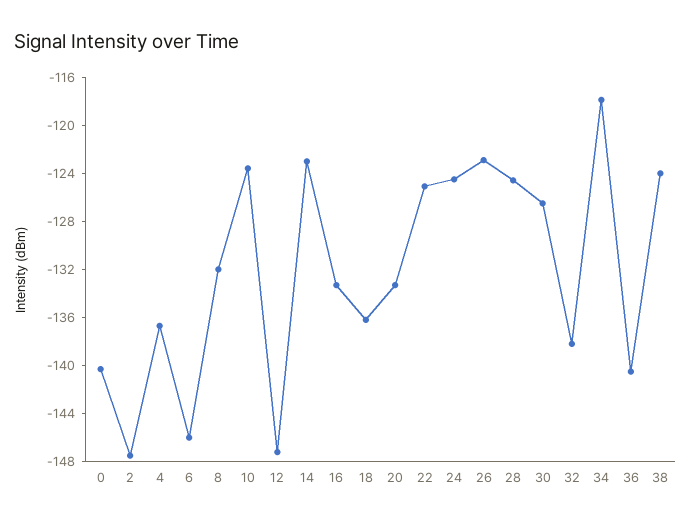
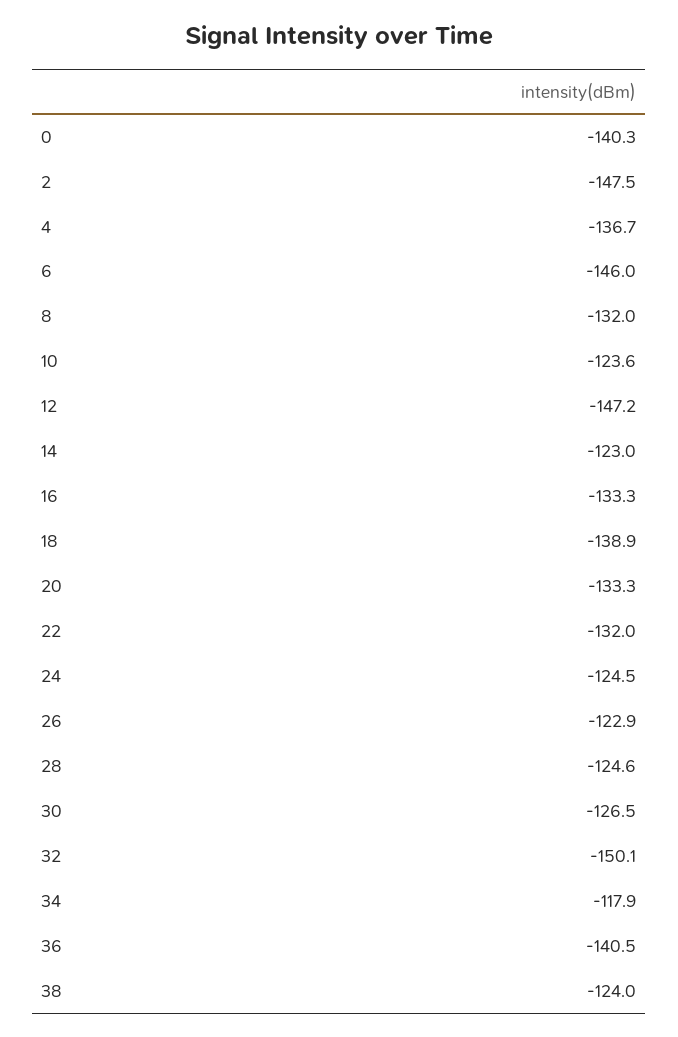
18: -136 -> -138.9
22: -125 -> -132
32: -138 -> -150.1

